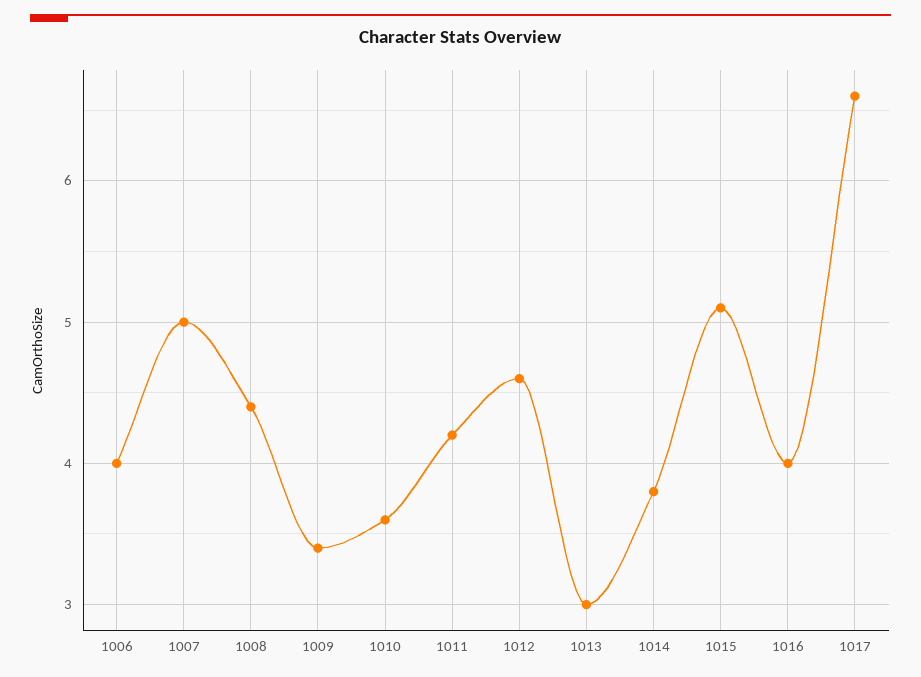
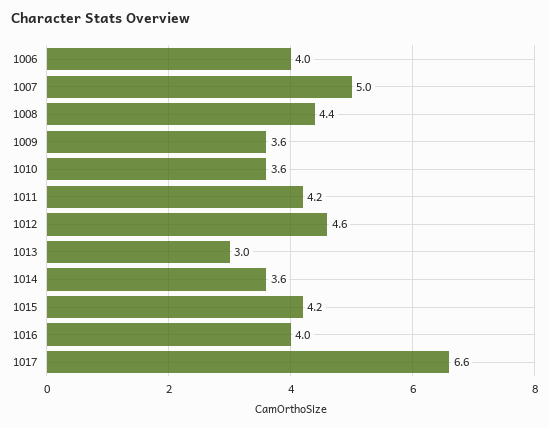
1009: 3.4 -> 3.6
1014: 3.8 -> 3.6
1015: 5.1 -> 4.2

